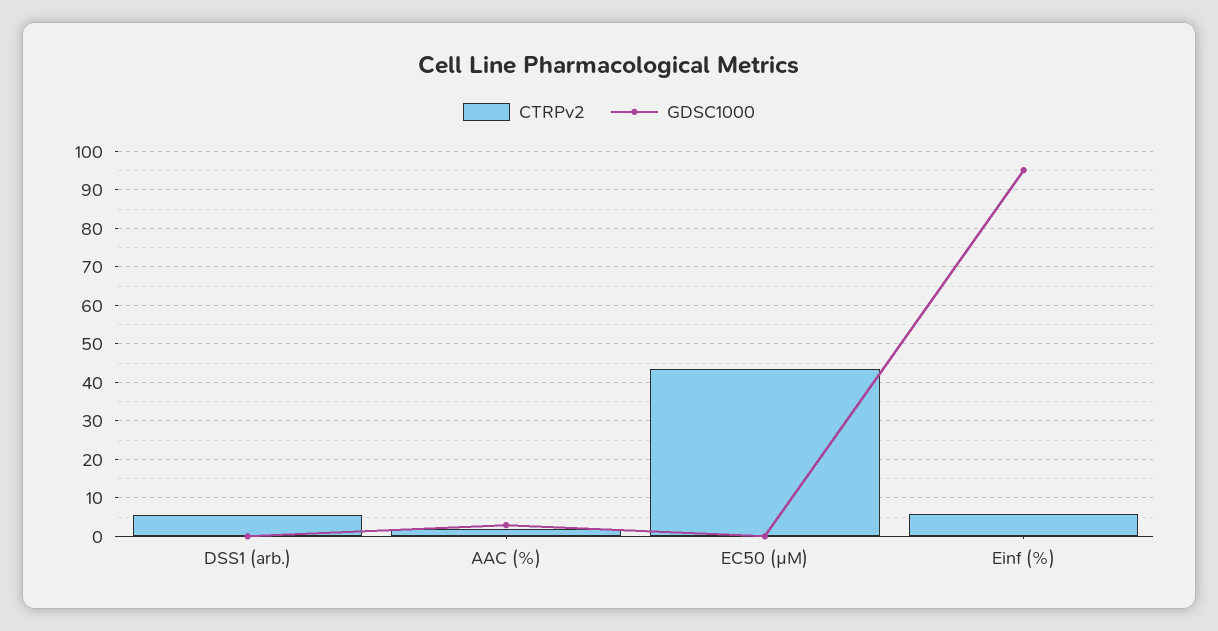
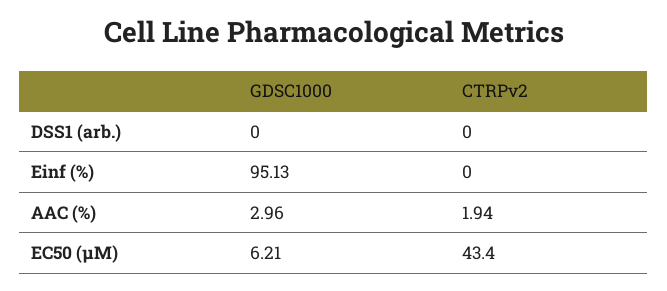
CTRPv2, DSS1 (arb.): 6 -> 0
GDSC1000, EC50 (µM): 0 -> 6.21
CTRPv2, Einf (%): 6 -> 0

